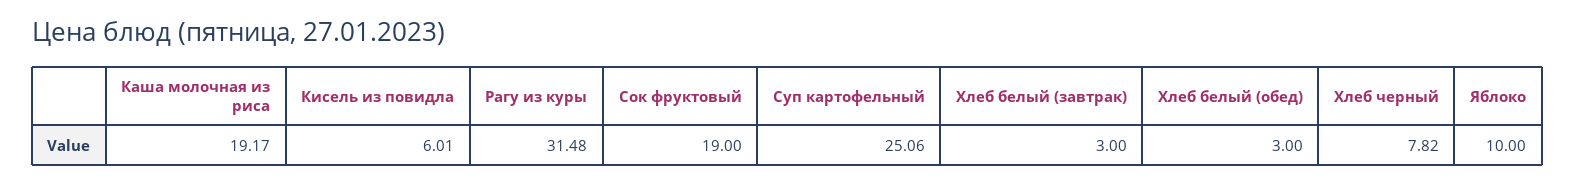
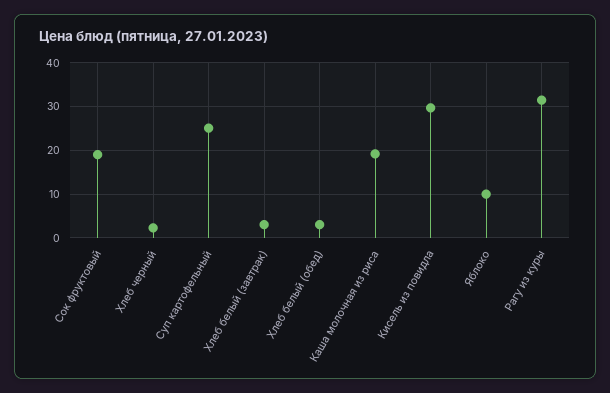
Кисель из повидла: 6.01 -> 30
Хлеб черный: 7.82 -> 2

